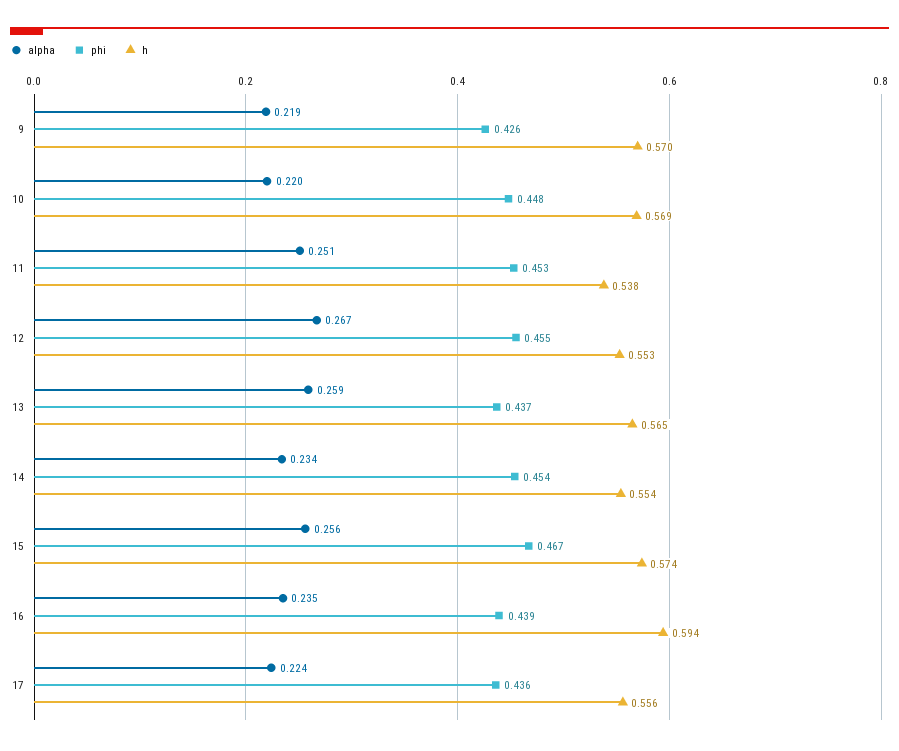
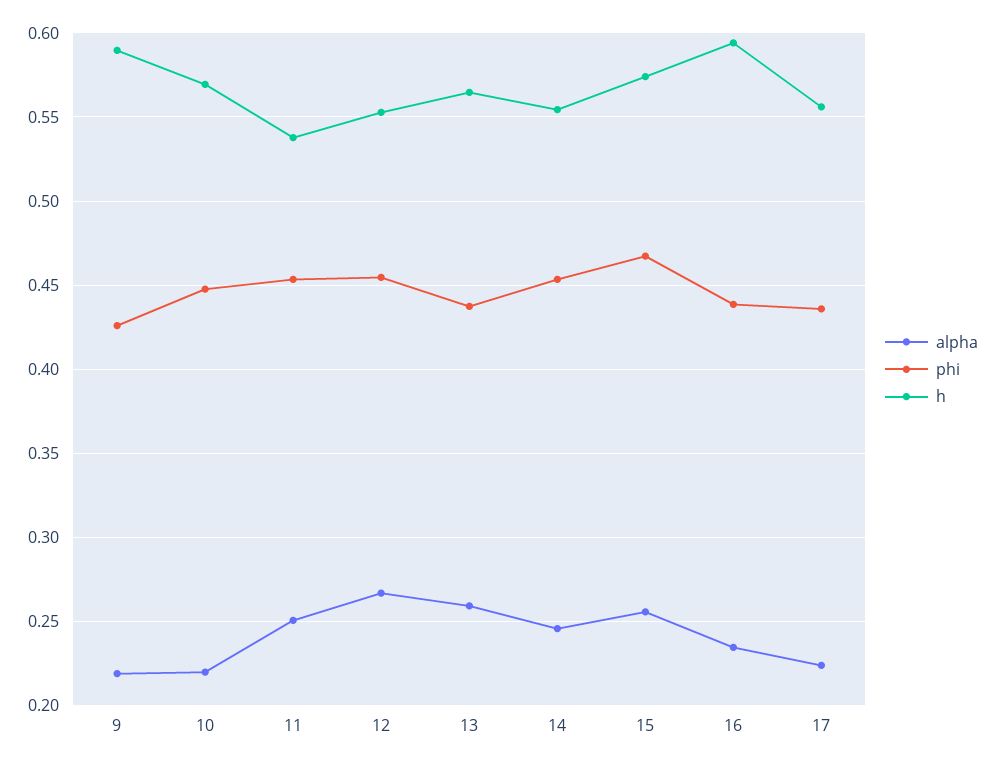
h, 9: 0.57 -> 0.59
alpha, 14: 0.234 -> 0.245

